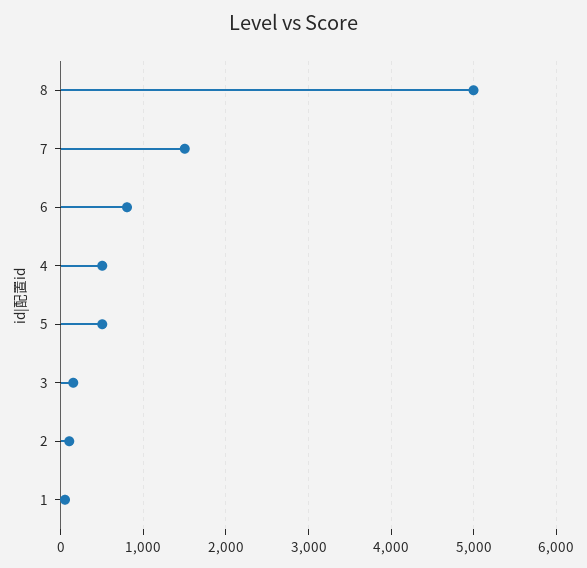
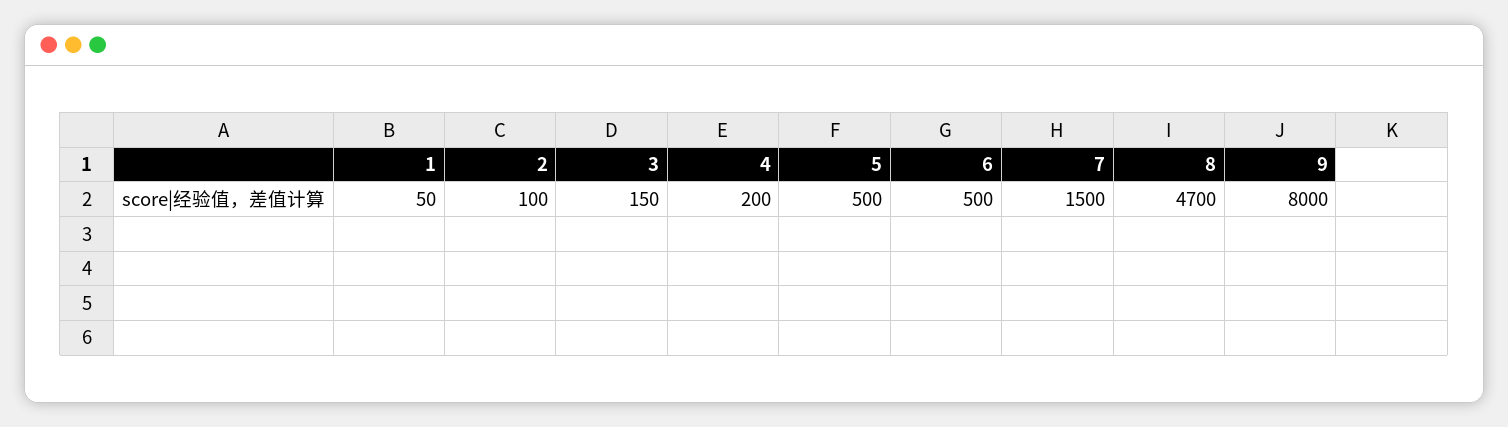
8: 5000 -> 4700
6: 800 -> 500
4: 500 -> 200
9: none -> 8000

